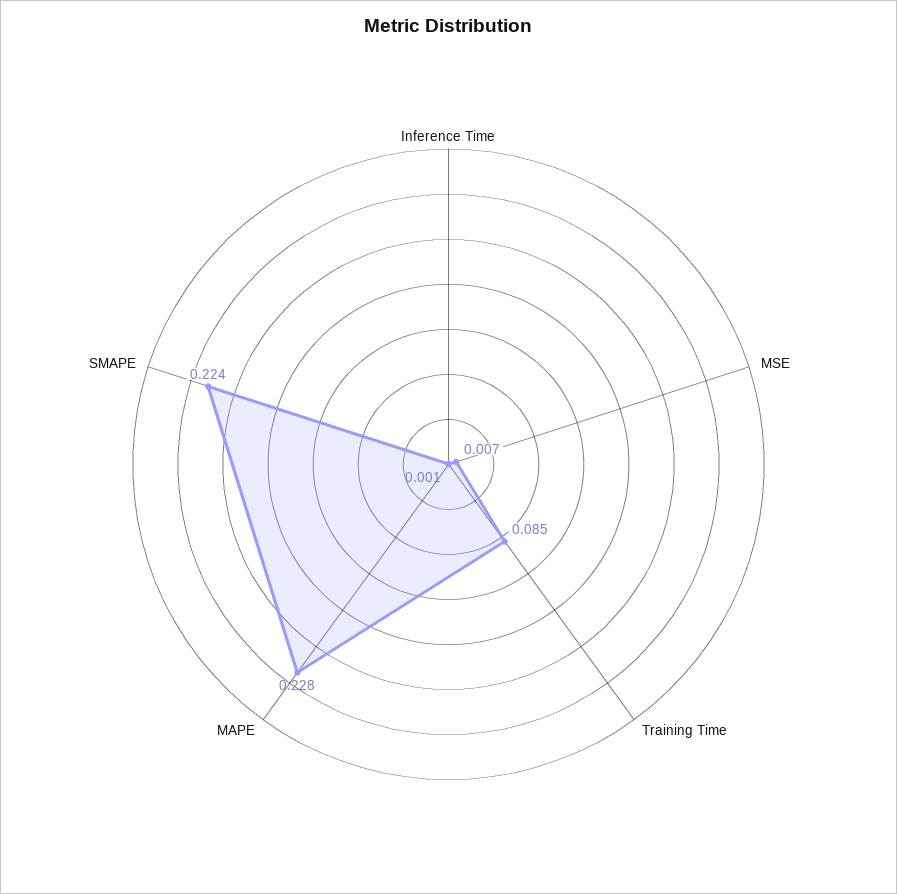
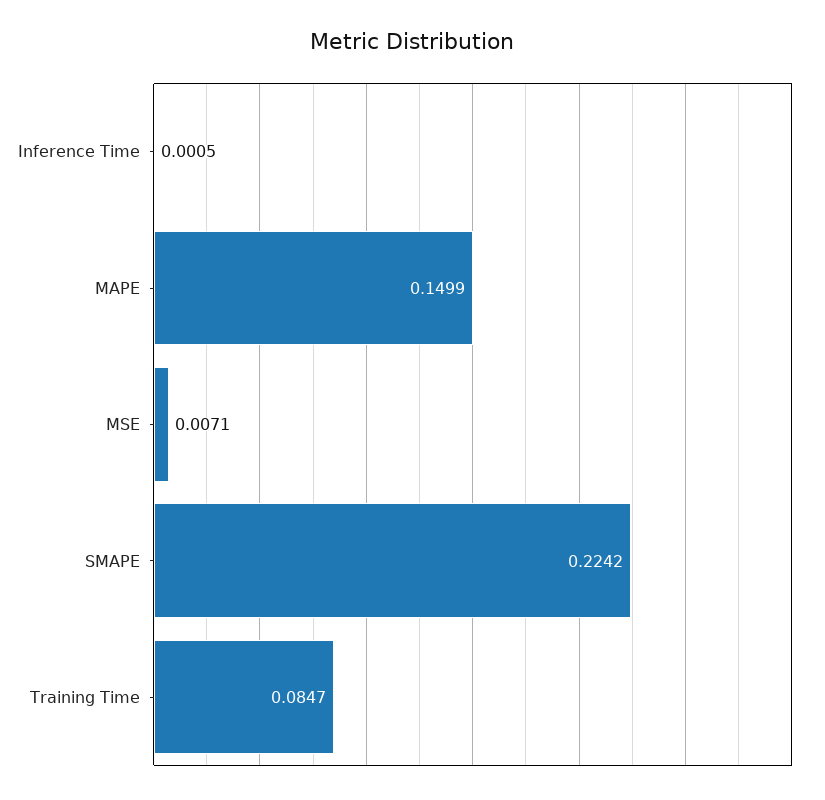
MAPE: 0.228 -> 0.1499

